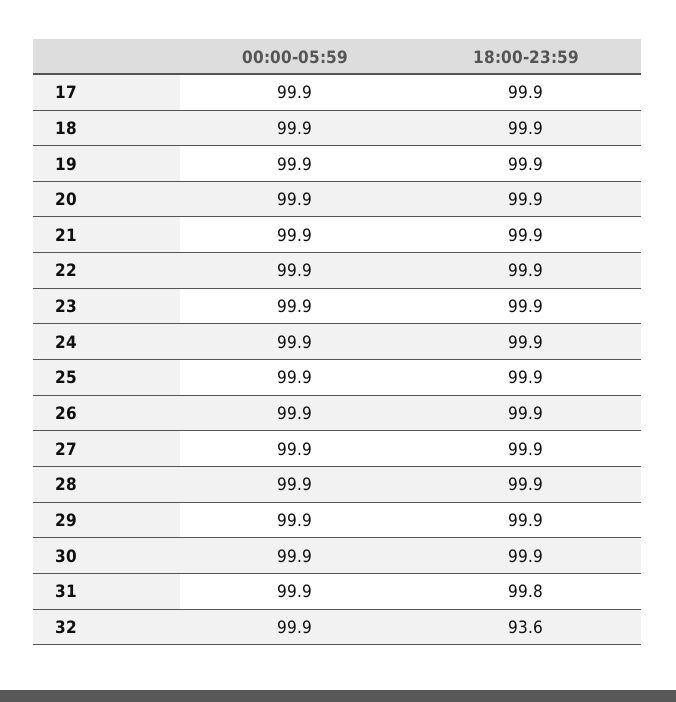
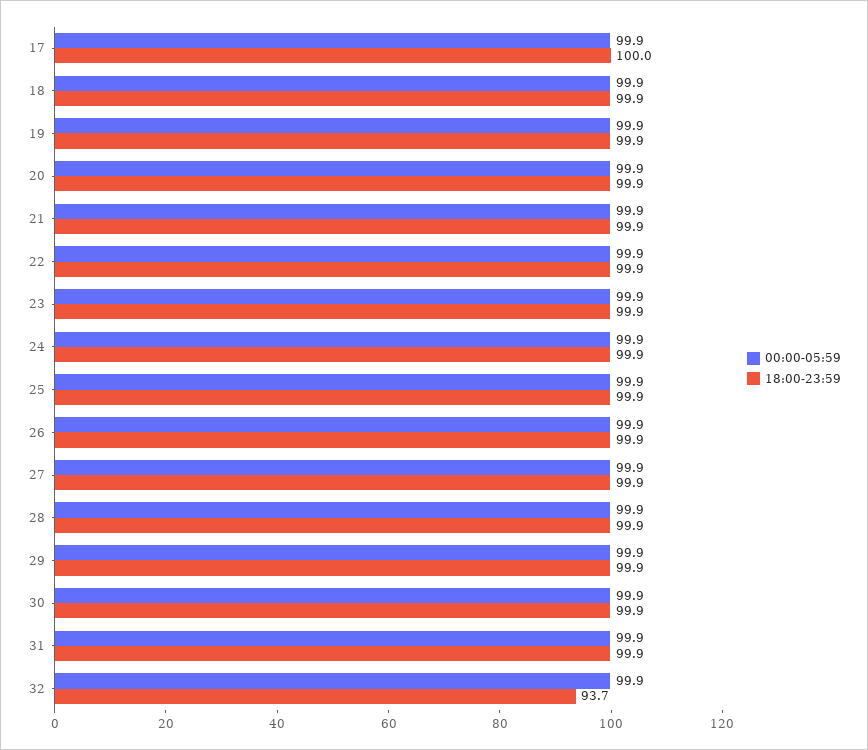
18:00-23:59, 17: 99.9 -> 100
18:00-23:59, 31: 99.8 -> 99.9
18:00-23:59, 32: 93.6 -> 93.7

